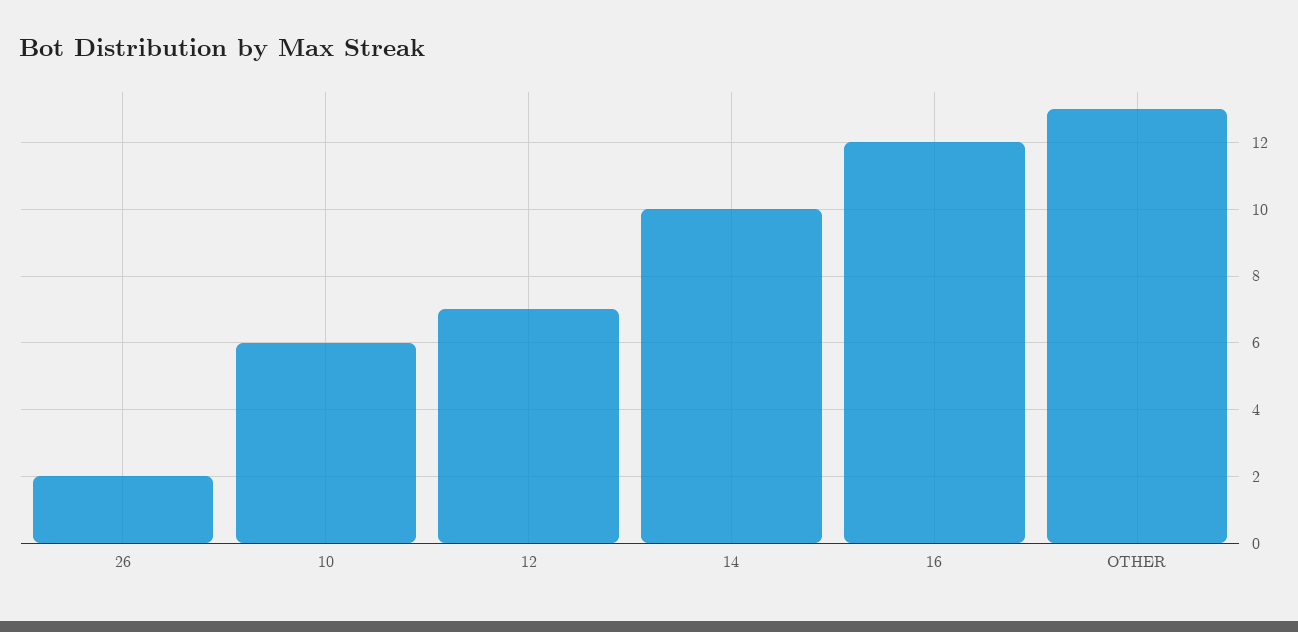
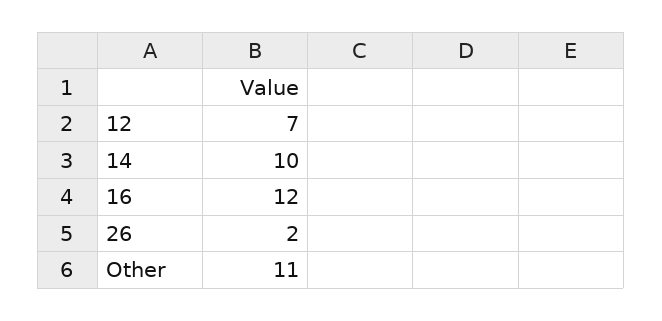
10: 6 -> none
OTHER: 13 -> 11

